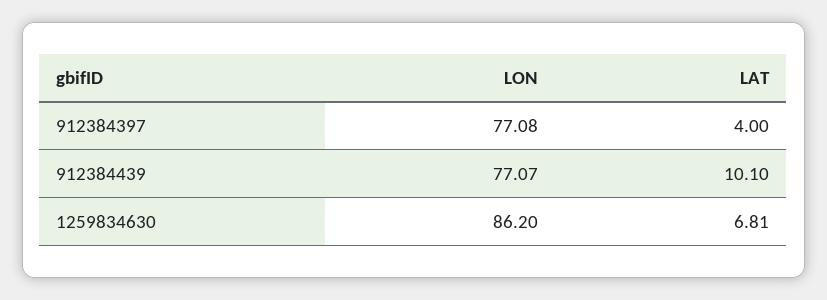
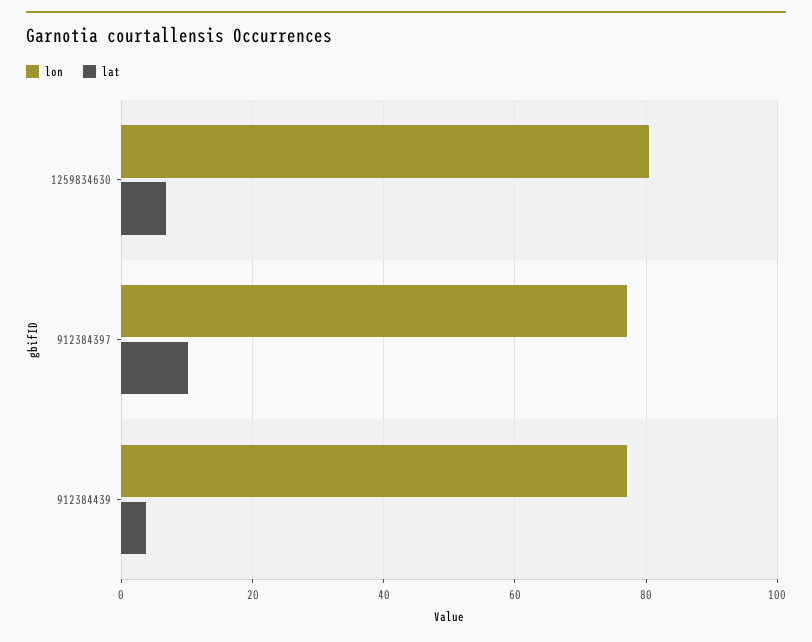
LAT, 912384397: 4 -> 10
LAT, 912384439: 10.1 -> 4
LON, 1259834630: 86.2 -> 80

